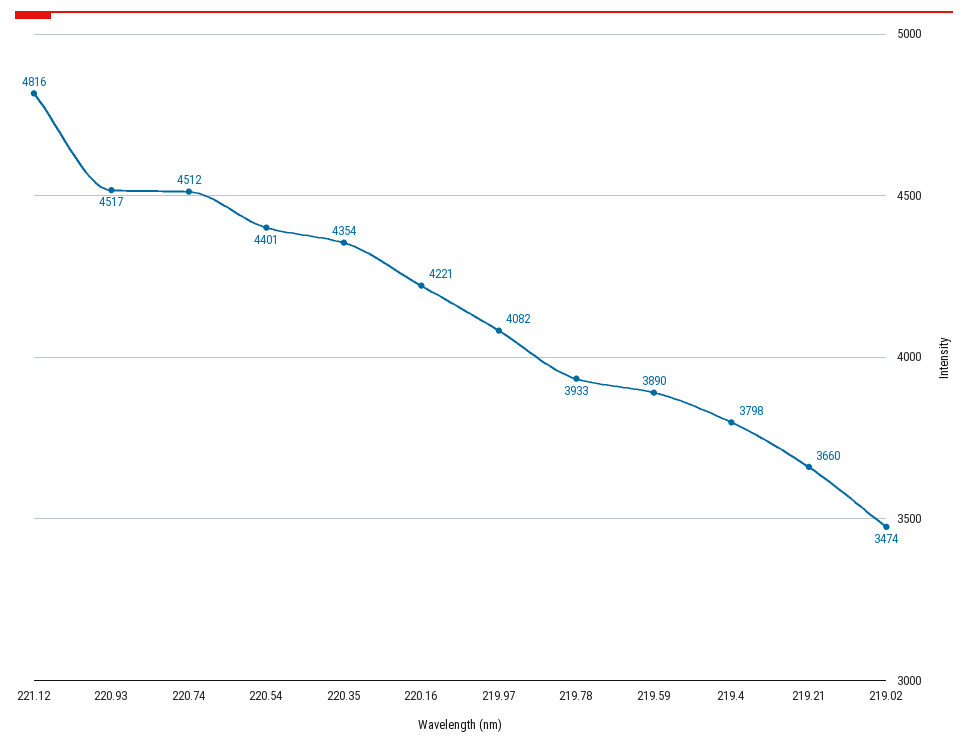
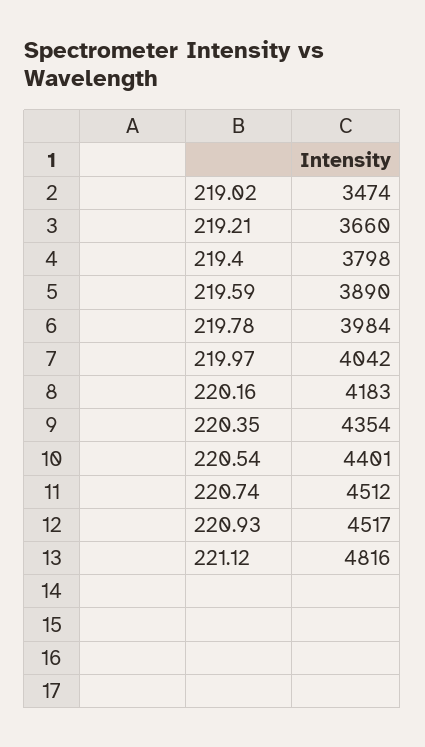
220.16: 4221 -> 4183
219.97: 4082 -> 4042
219.78: 3933 -> 3984

